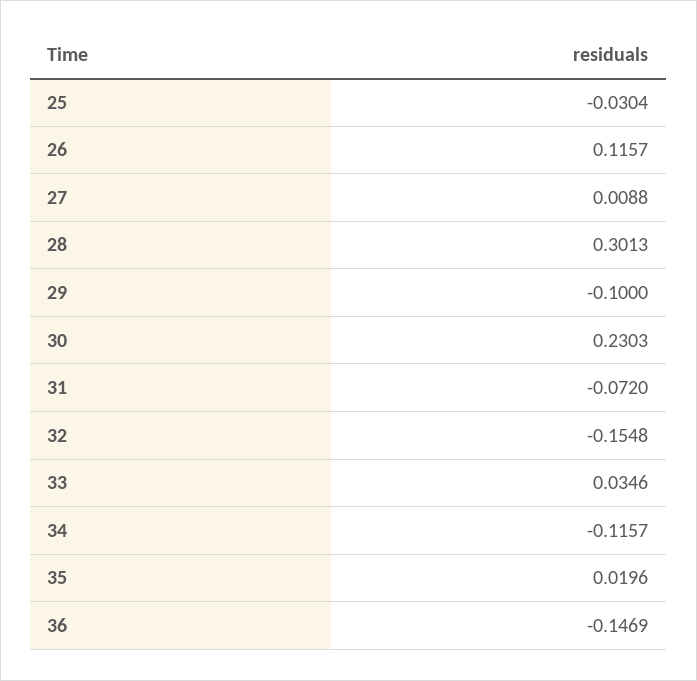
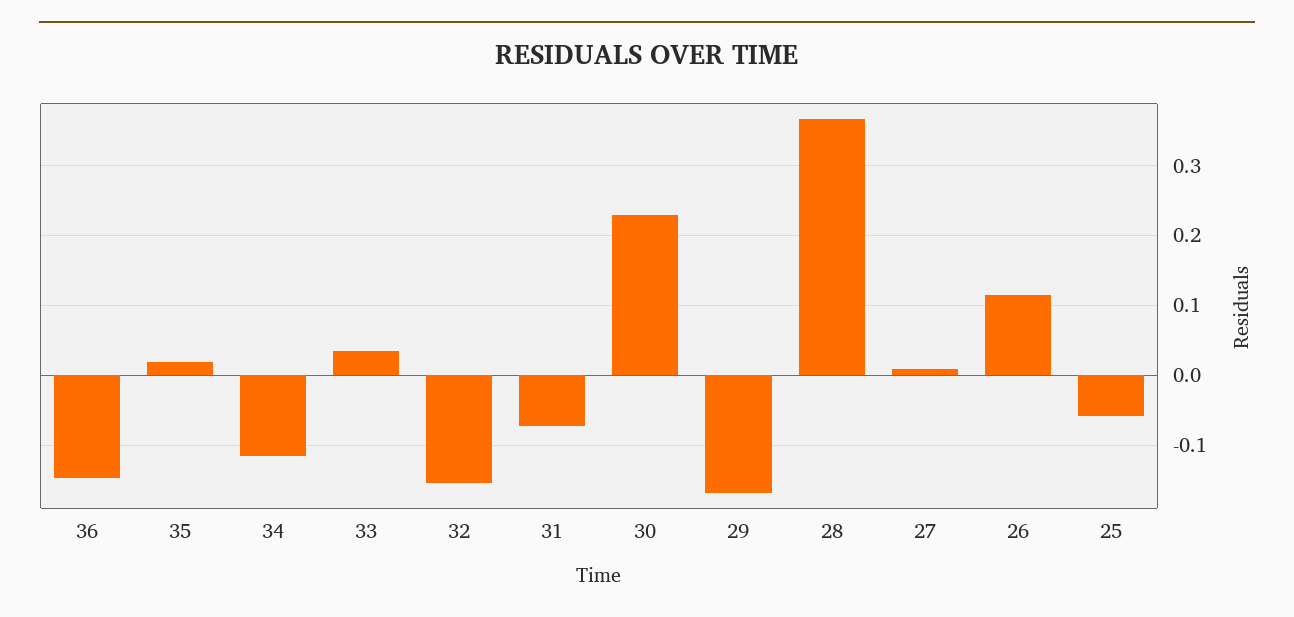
25: -0.0304 -> -0.06
28: 0.3013 -> 0.37
29: -0.1 -> -0.17

